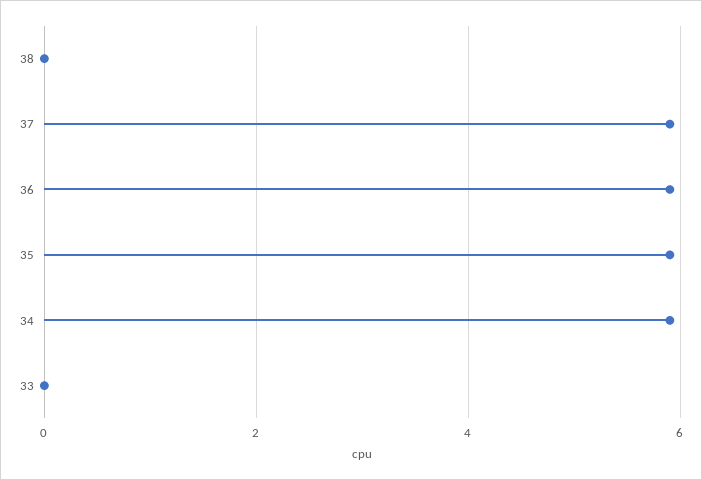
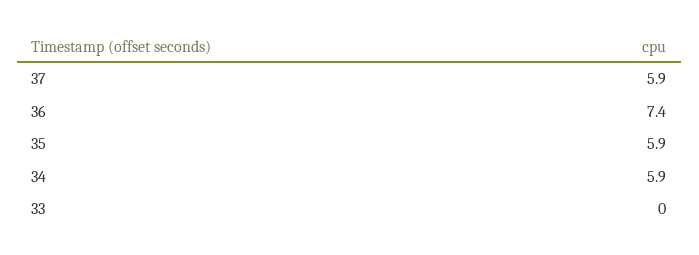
38: 0 -> none
36: 6 -> 7.4

